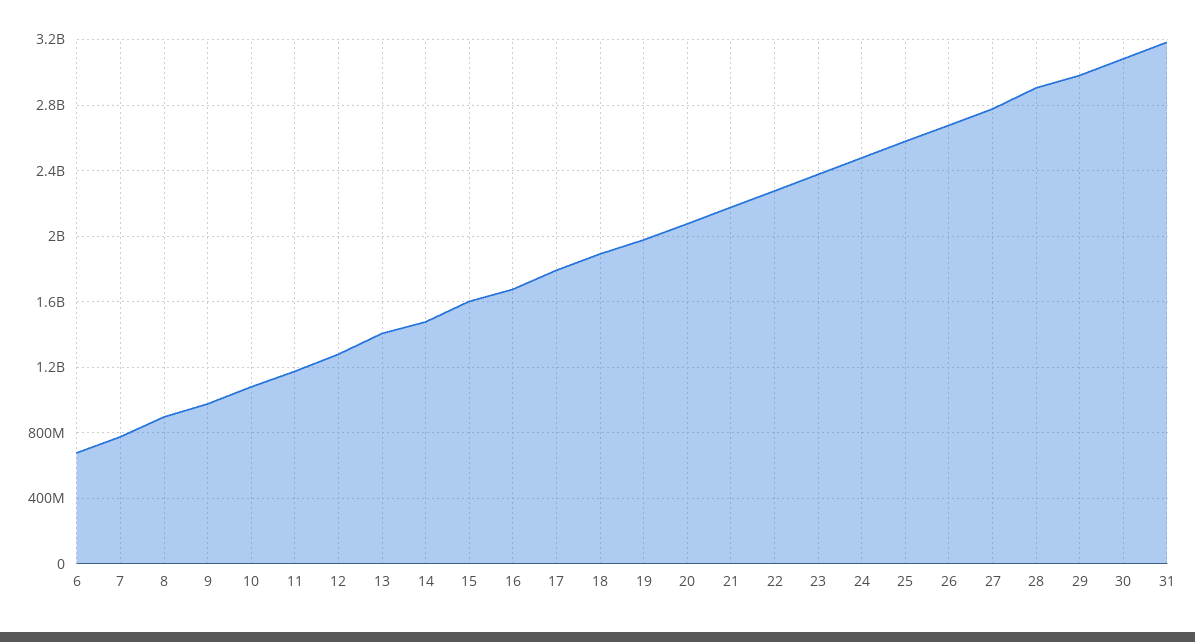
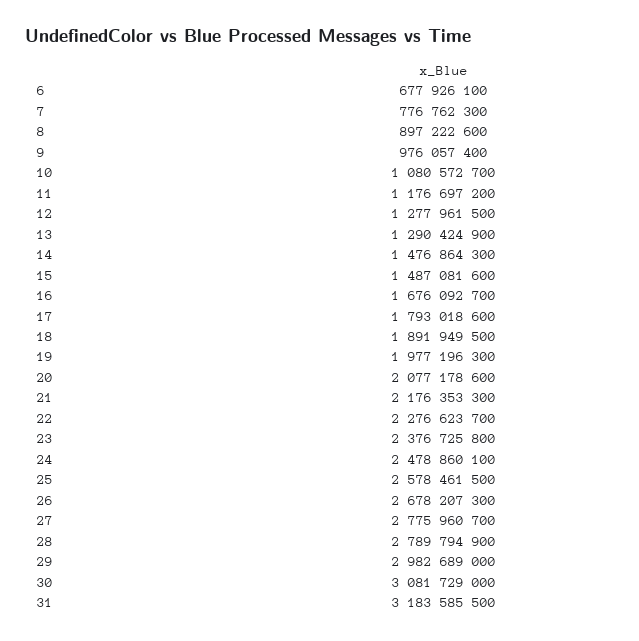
13: 1400000000 -> 1290424900
15: 1600000000 -> 1487081600
28: 2900000000 -> 2789794900

